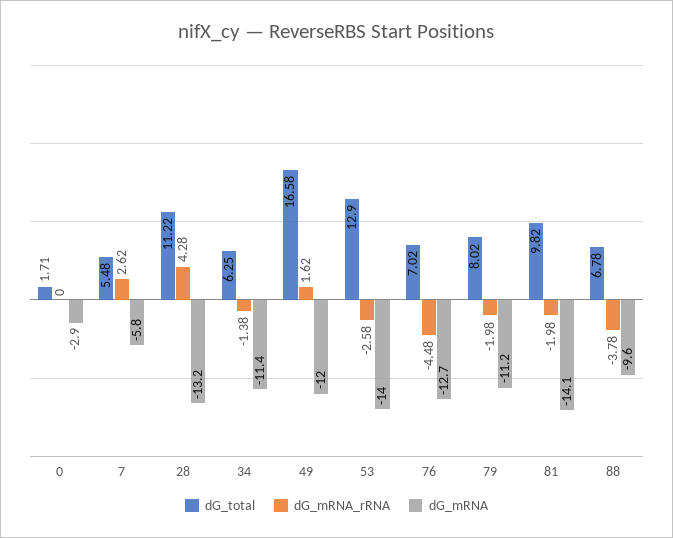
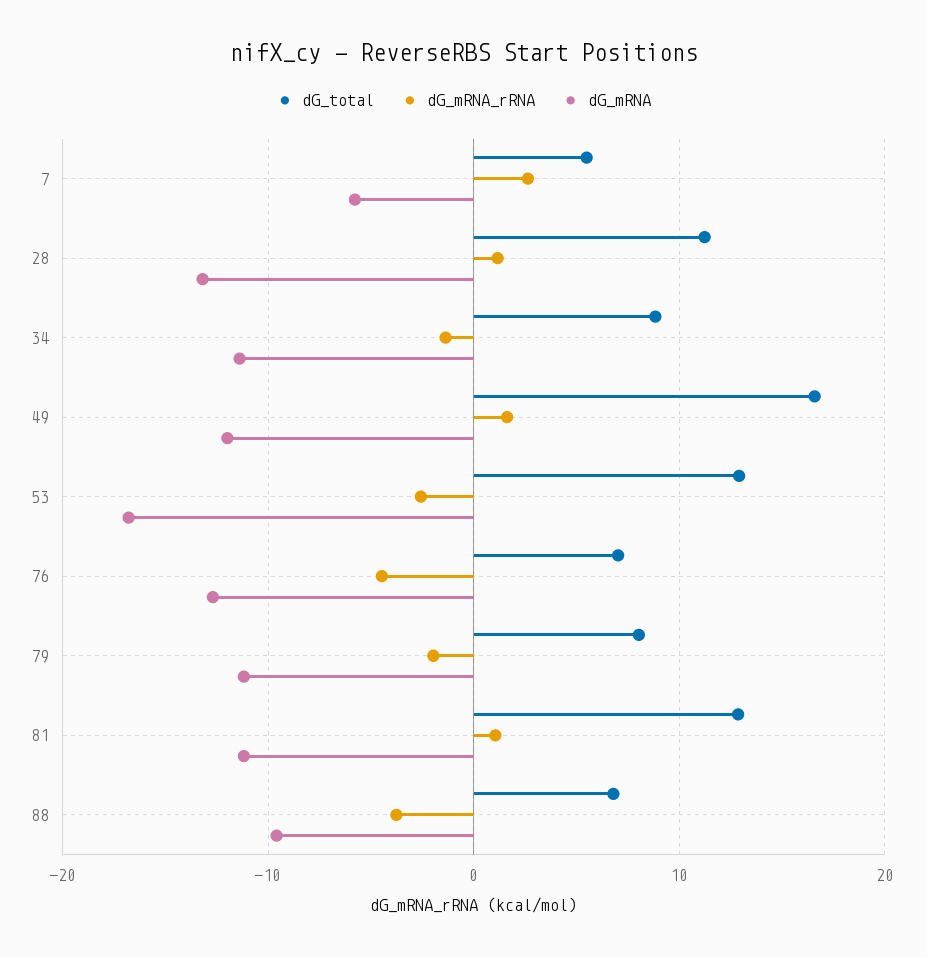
dG_total, 0: 1.71 -> none
dG_mRNA_rRNA, 0: 0 -> none
dG_mRNA, 0: -2.9 -> none
dG_mRNA_rRNA, 28: 4.28 -> 1
dG_total, 34: 6.25 -> 9
dG_mRNA, 53: -14 -> -17
dG_total, 81: 9.82 -> 13
dG_mRNA_rRNA, 81: -1.98 -> 1
dG_mRNA, 81: -14.1 -> -11

